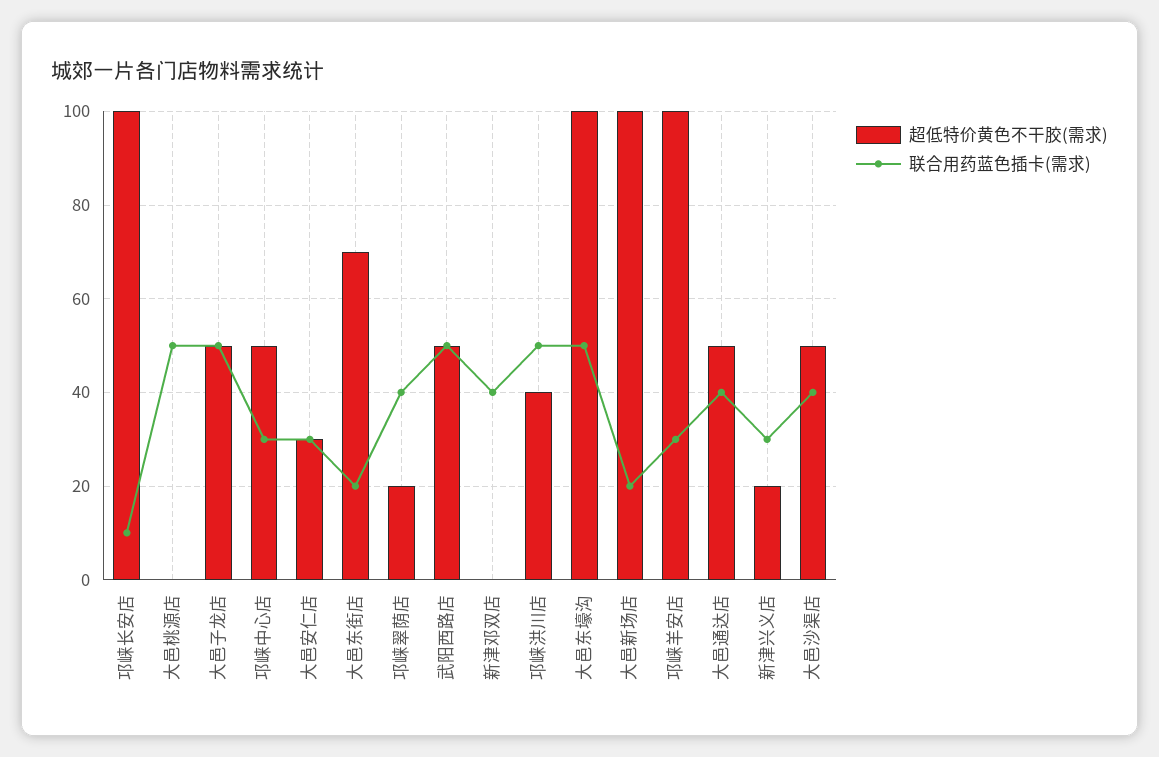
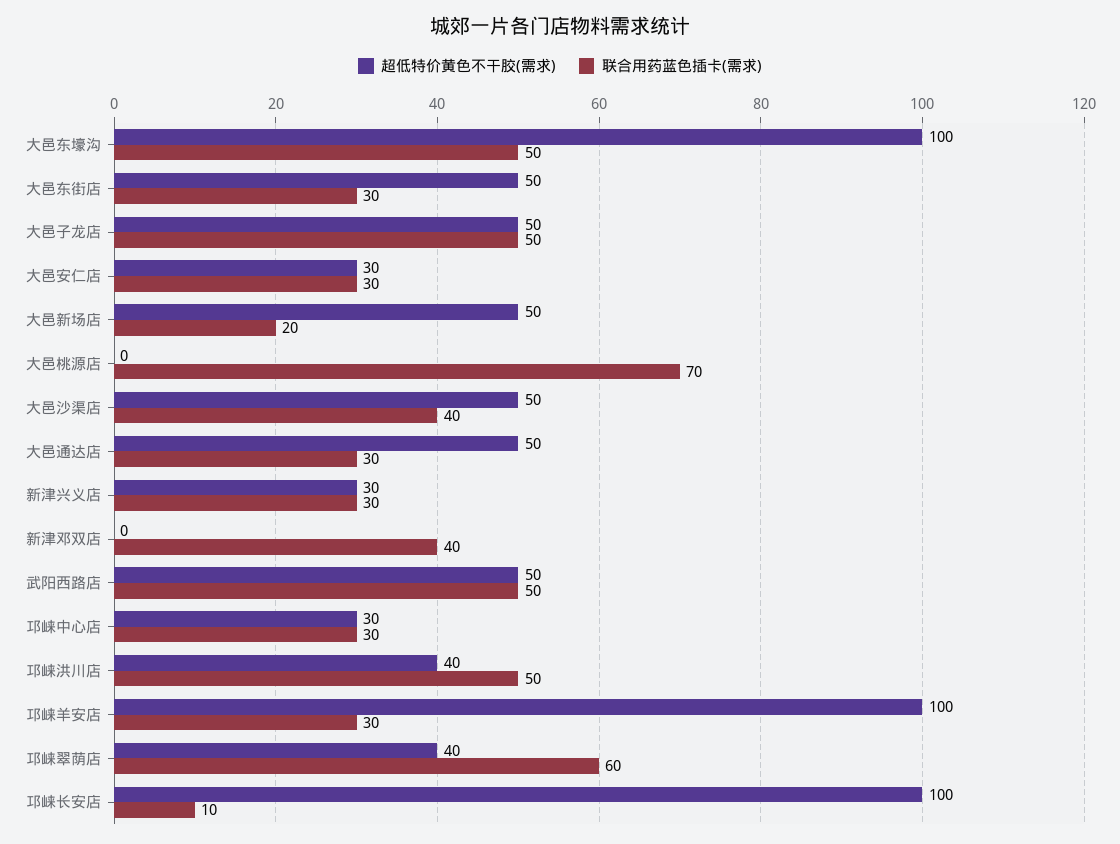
联合用药蓝色插卡(需求), 大邑桃源店: 50 -> 70
超低特价黄色不干胶(需求), 邛崃中心店: 50 -> 30
超低特价黄色不干胶(需求), 大邑东街店: 70 -> 50
联合用药蓝色插卡(需求), 大邑东街店: 20 -> 30
超低特价黄色不干胶(需求), 邛崃翠荫店: 20 -> 40
联合用药蓝色插卡(需求), 邛崃翠荫店: 40 -> 60
超低特价黄色不干胶(需求), 大邑新场店: 100 -> 50
联合用药蓝色插卡(需求), 大邑通达店: 40 -> 30
超低特价黄色不干胶(需求), 新津兴义店: 20 -> 30

